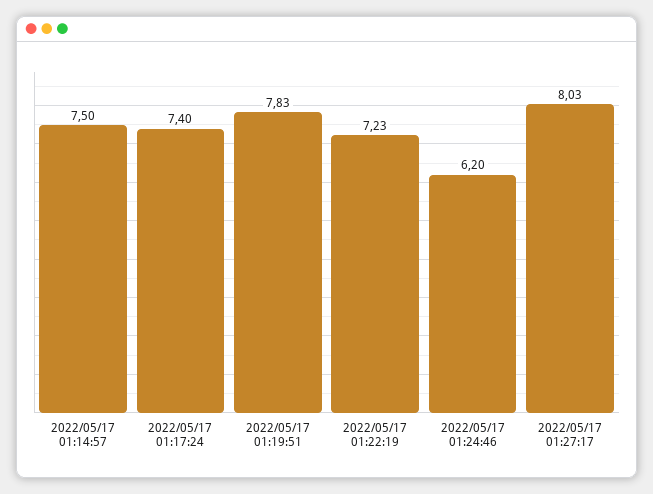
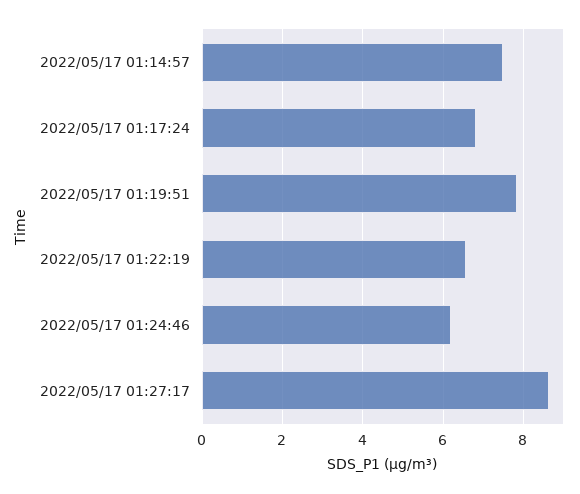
2022/05/17 01:17:24: 7.4 -> 6.8
2022/05/17 01:22:19: 7.23 -> 6.6
2022/05/17 01:27:17: 8.03 -> 8.6

